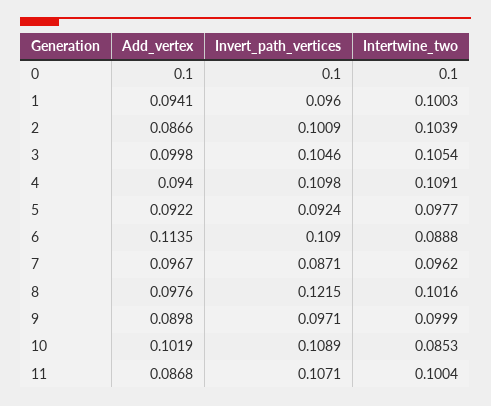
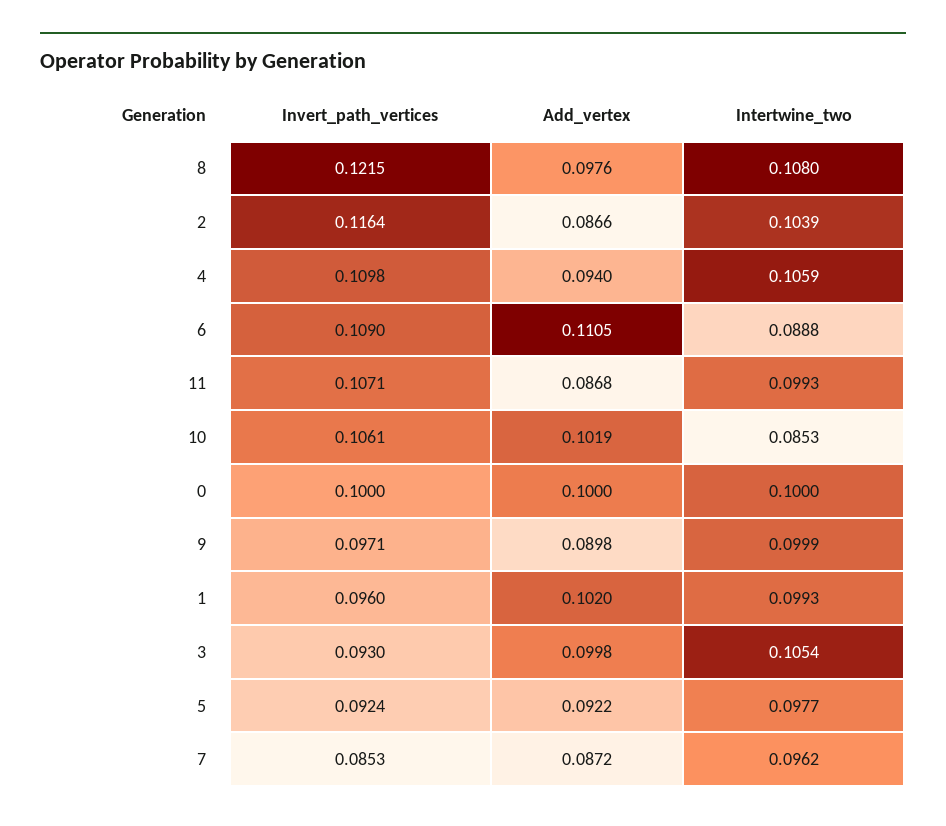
Add_vertex, 1: 0.0941 -> 0.102
Intertwine_two, 1: 0.1003 -> 0.0993
Invert_path_vertices, 2: 0.1009 -> 0.1164
Invert_path_vertices, 3: 0.1046 -> 0.093
Intertwine_two, 4: 0.1091 -> 0.1059
Add_vertex, 6: 0.1135 -> 0.1105
Add_vertex, 7: 0.0967 -> 0.0872
Invert_path_vertices, 7: 0.0871 -> 0.0853
Intertwine_two, 8: 0.1016 -> 0.108
Invert_path_vertices, 10: 0.1089 -> 0.1061
Intertwine_two, 11: 0.1004 -> 0.0993

